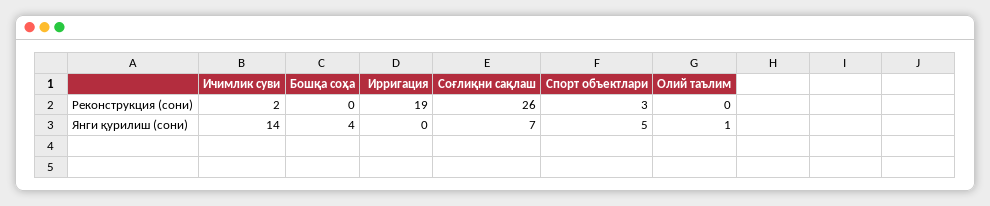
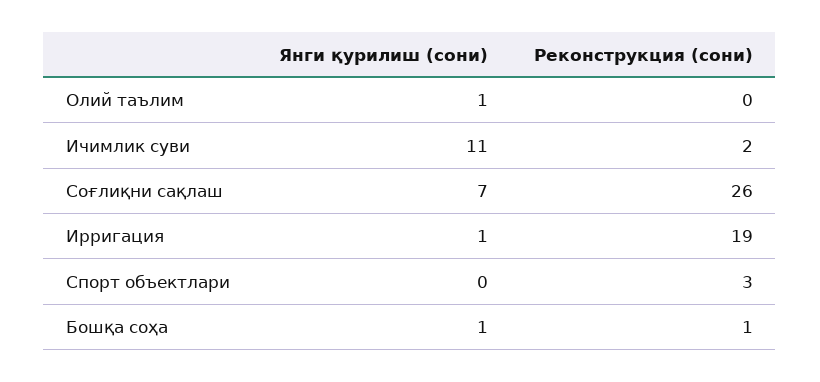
Бошқа соҳа, Реконструкция (сони): 0 -> 1
Ичимлик суви, Янги қурилиш (сони): 14 -> 11
Бошқа соҳа, Янги қурилиш (сони): 4 -> 1
Ирригация, Янги қурилиш (сони): 0 -> 1
Спорт объектлари, Янги қурилиш (сони): 5 -> 0

